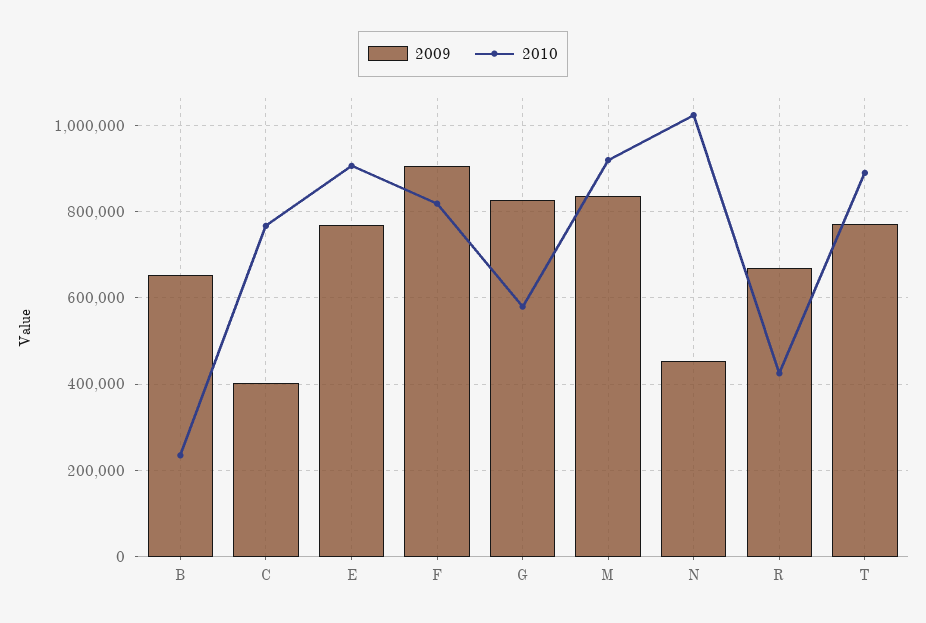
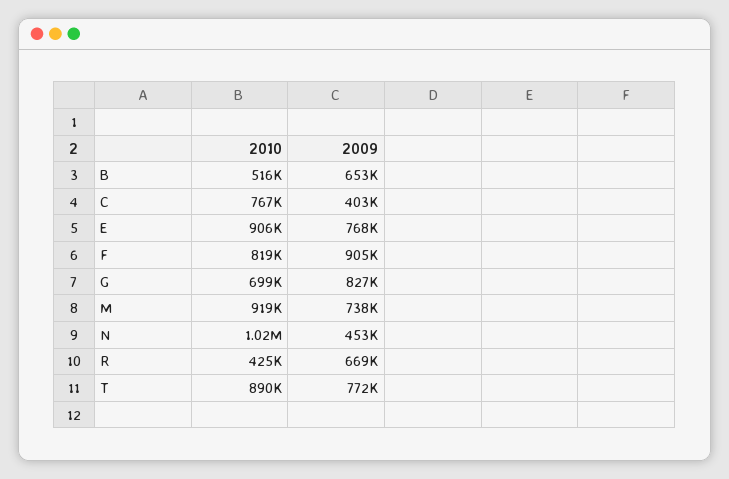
2010, B: 240000 -> 516000
2010, G: 580000 -> 699000
2009, M: 840000 -> 738000

